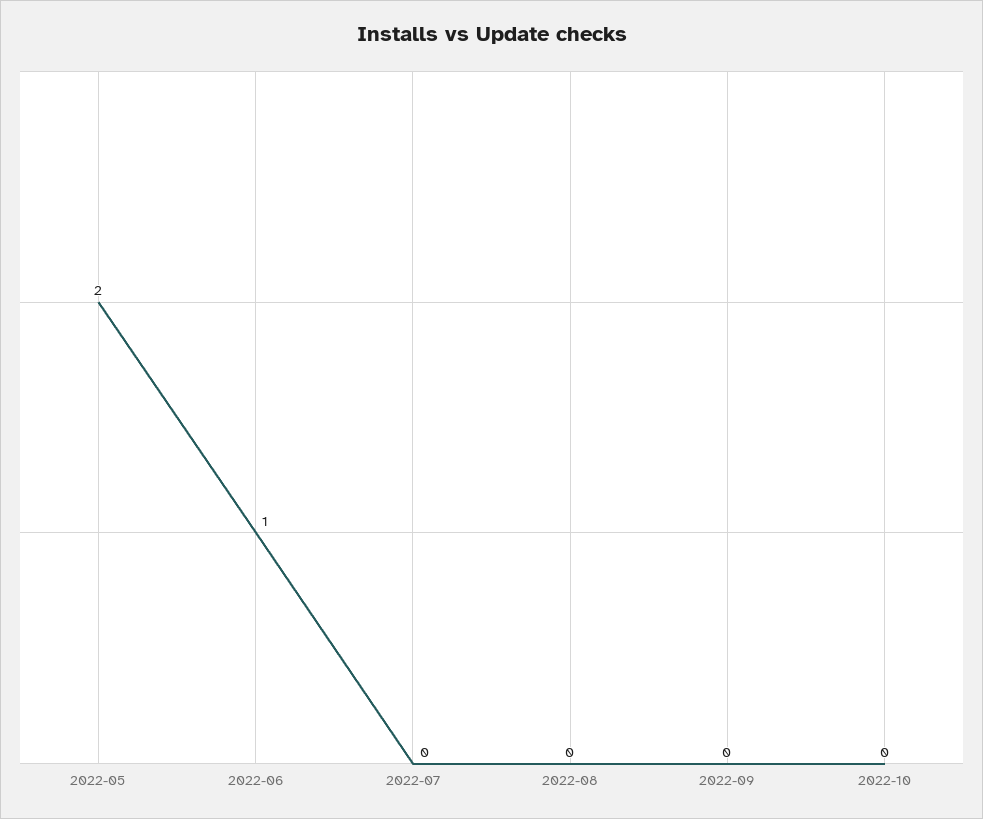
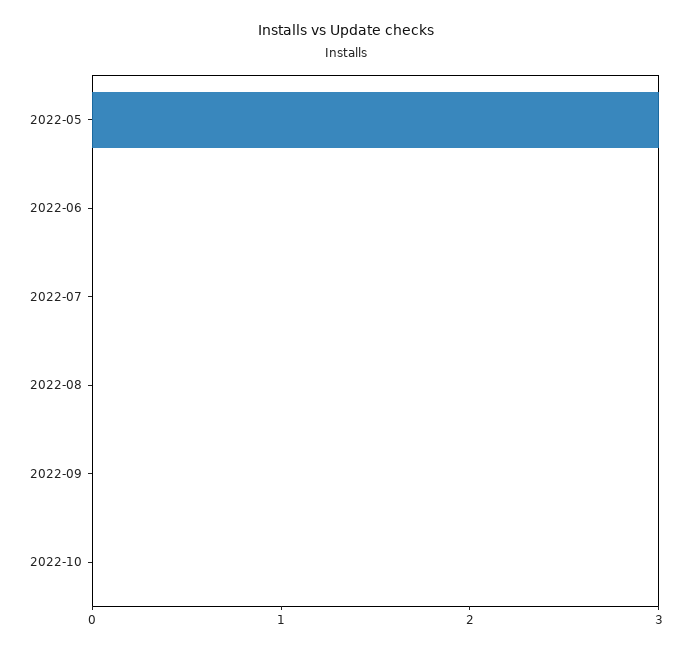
2022-05: 2 -> 3
2022-06: 1 -> 0

